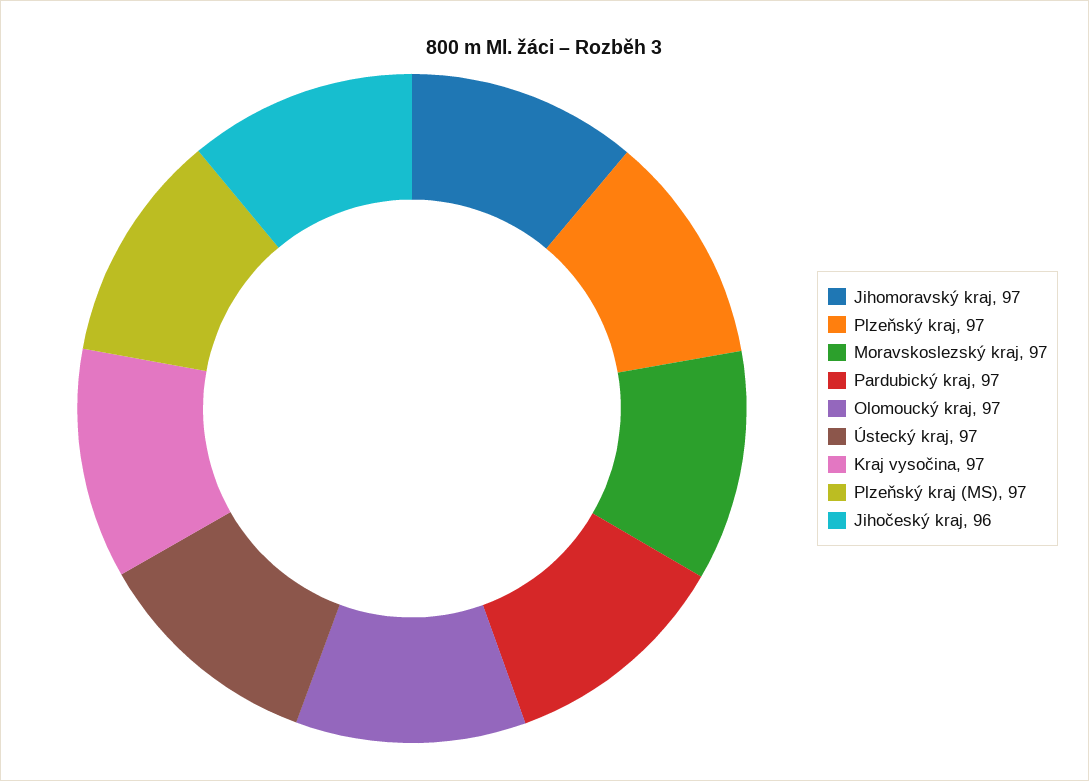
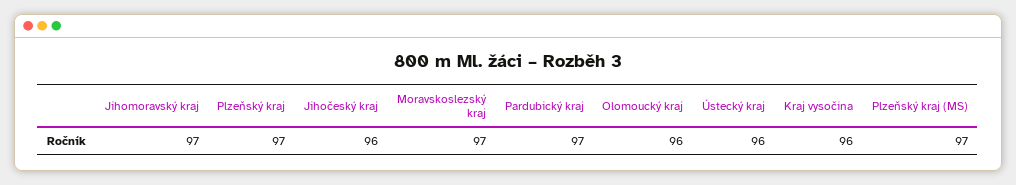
Olomoucký kraj: 97 -> 96
Ústecký kraj: 97 -> 96
Kraj vysočina: 97 -> 96

